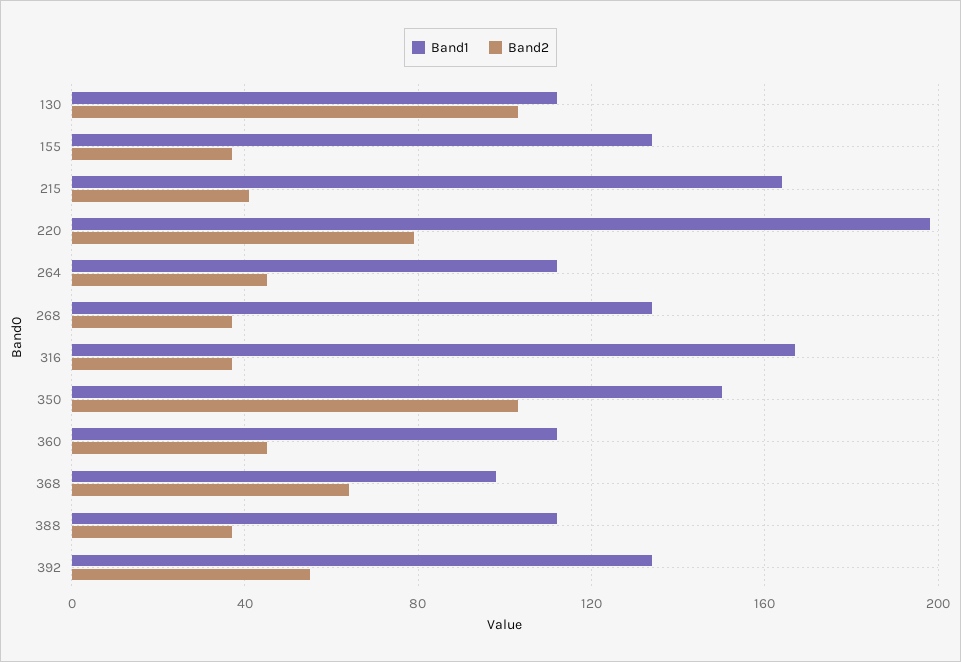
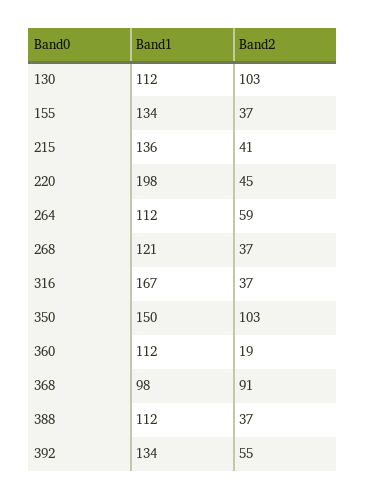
Band1, 215: 165 -> 136
Band2, 220: 80 -> 45
Band2, 264: 45 -> 59
Band1, 268: 135 -> 121
Band2, 360: 45 -> 19
Band2, 368: 65 -> 91

